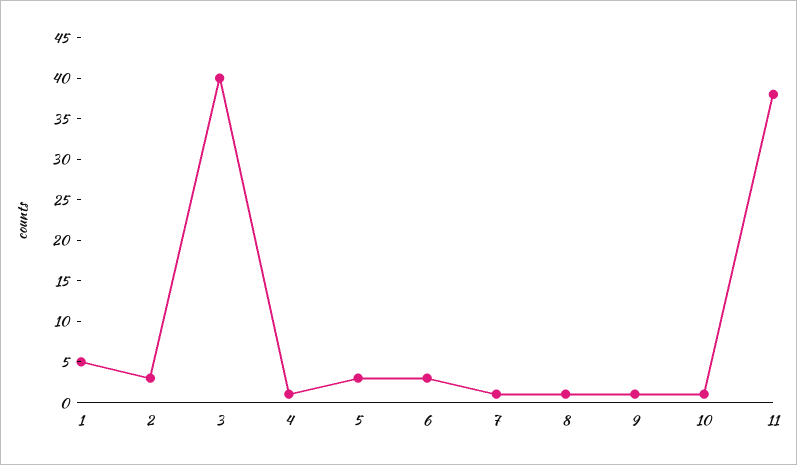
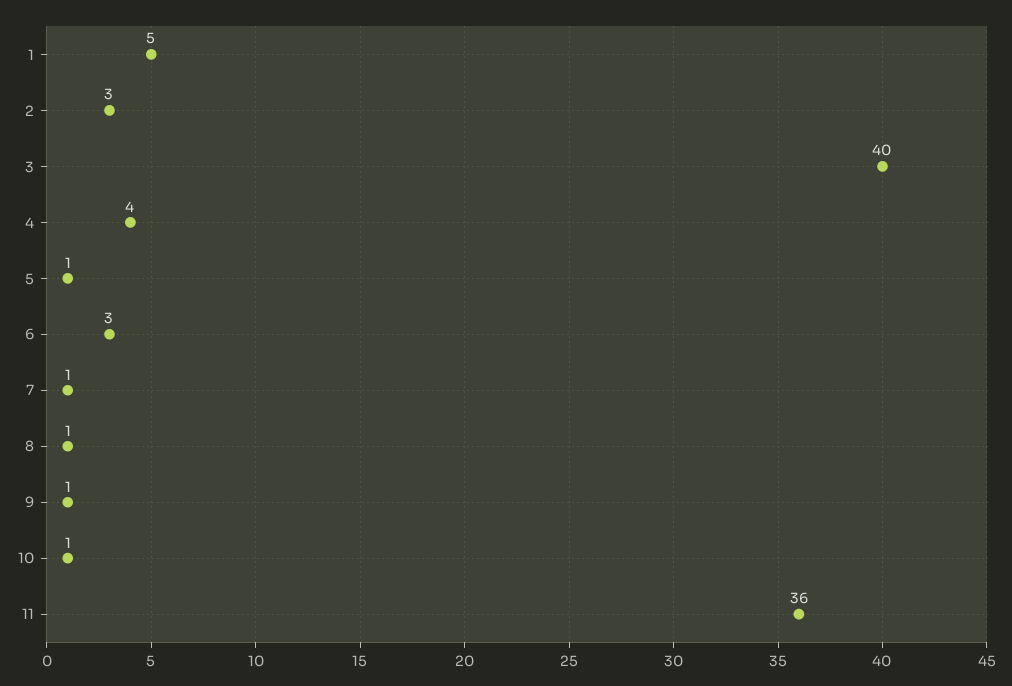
4: 1 -> 4
5: 3 -> 1
11: 38 -> 36

